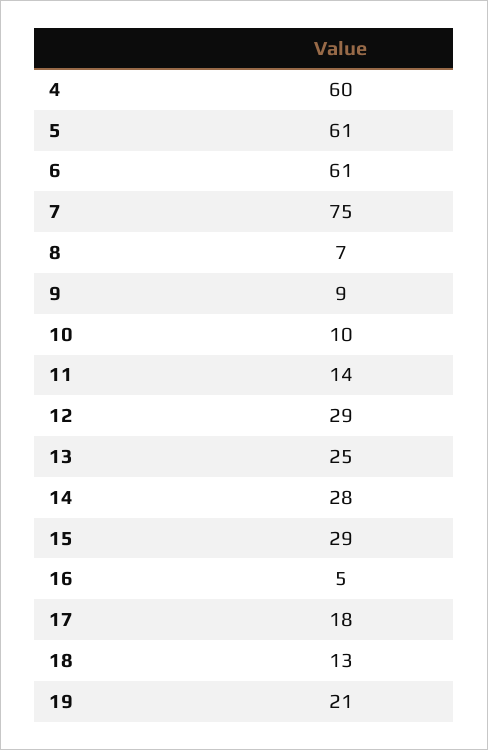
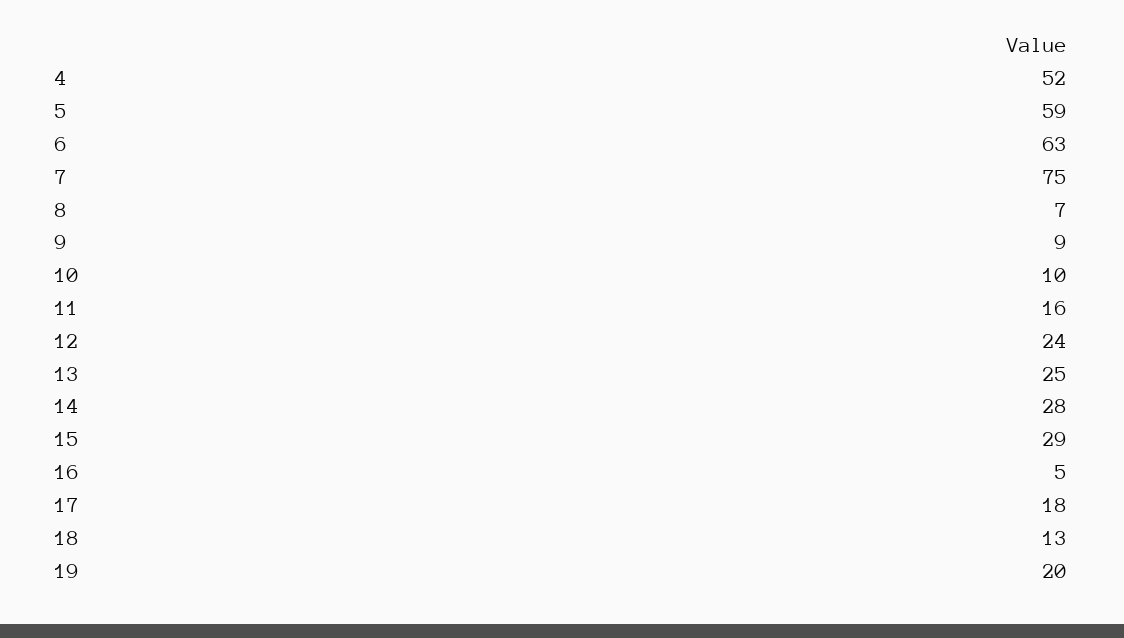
4: 60 -> 52
5: 61 -> 59
6: 61 -> 63
11: 14 -> 16
12: 29 -> 24
19: 21 -> 20

